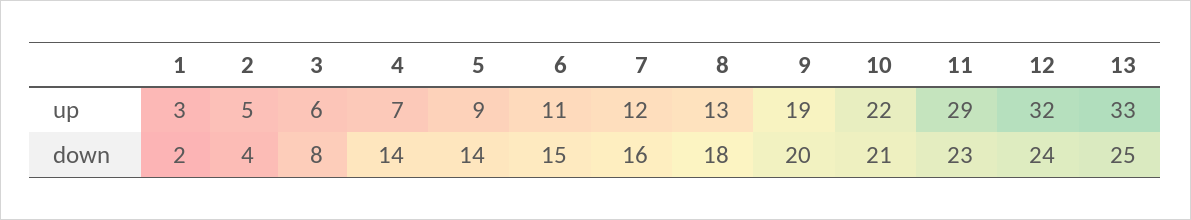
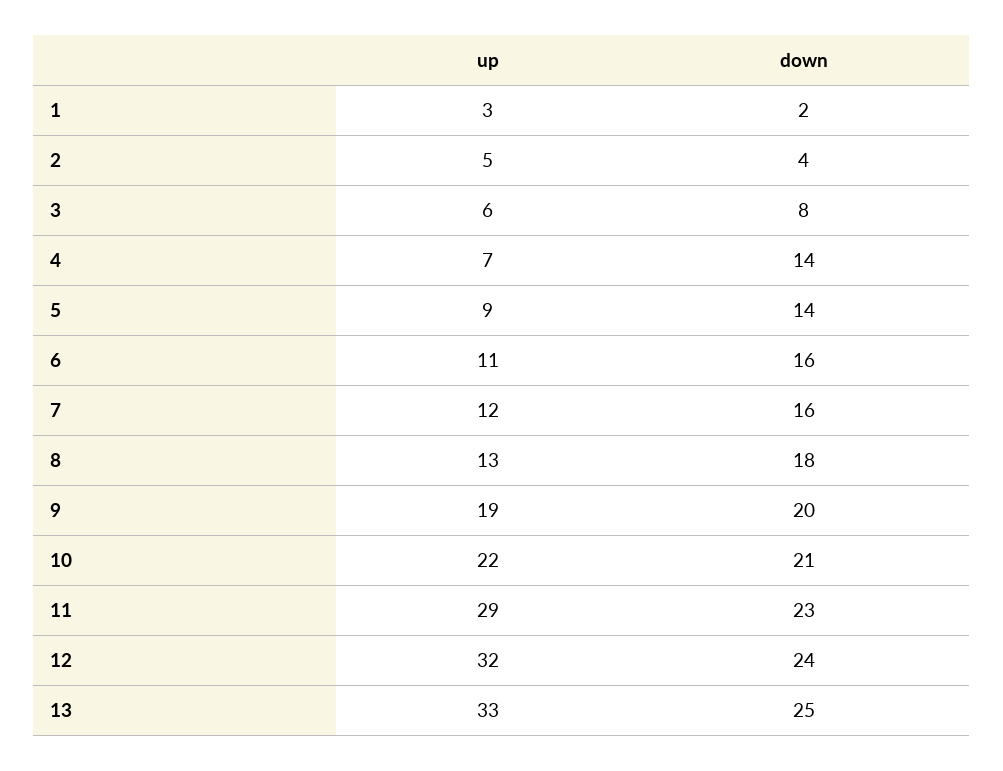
6, down: 15 -> 16

